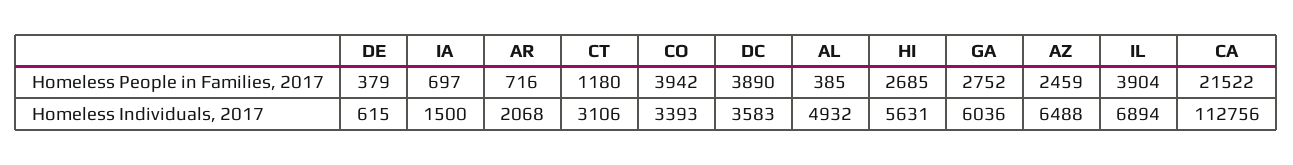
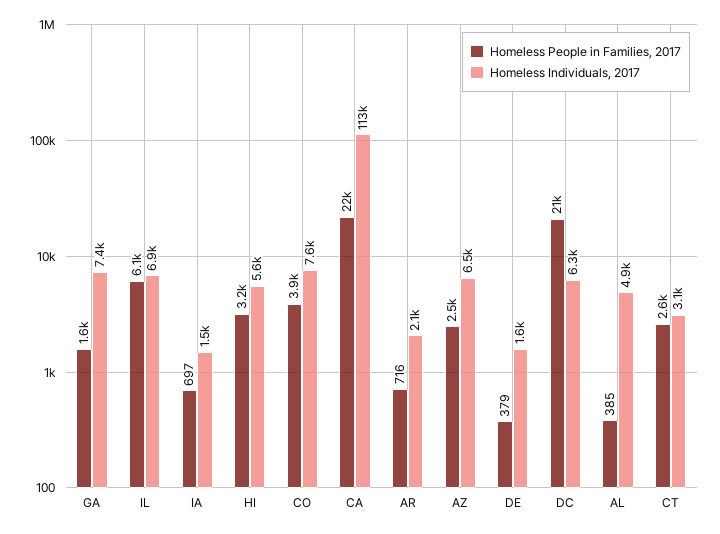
Homeless People in Families, 2017, CT: 1180 -> 2600
Homeless People in Families, 2017, DC: 3890 -> 21000
Homeless People in Families, 2017, HI: 2685 -> 3200
Homeless People in Families, 2017, GA: 2752 -> 1600
Homeless People in Families, 2017, IL: 3904 -> 6100
Homeless Individuals, 2017, DE: 615 -> 1600
Homeless Individuals, 2017, CO: 3393 -> 7600
Homeless Individuals, 2017, DC: 3583 -> 6300
Homeless Individuals, 2017, GA: 6036 -> 7400

